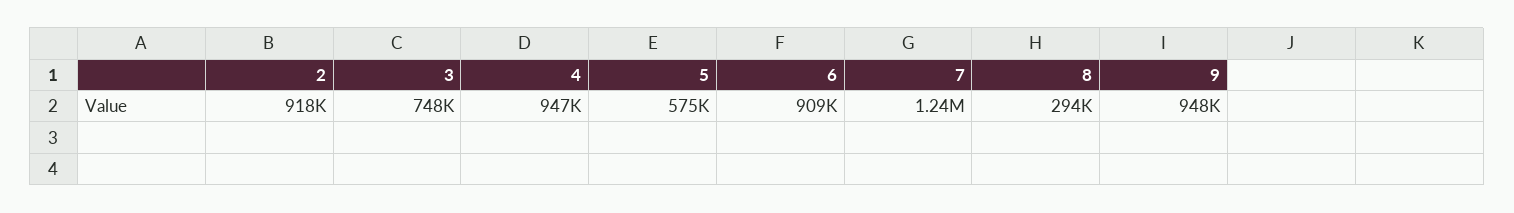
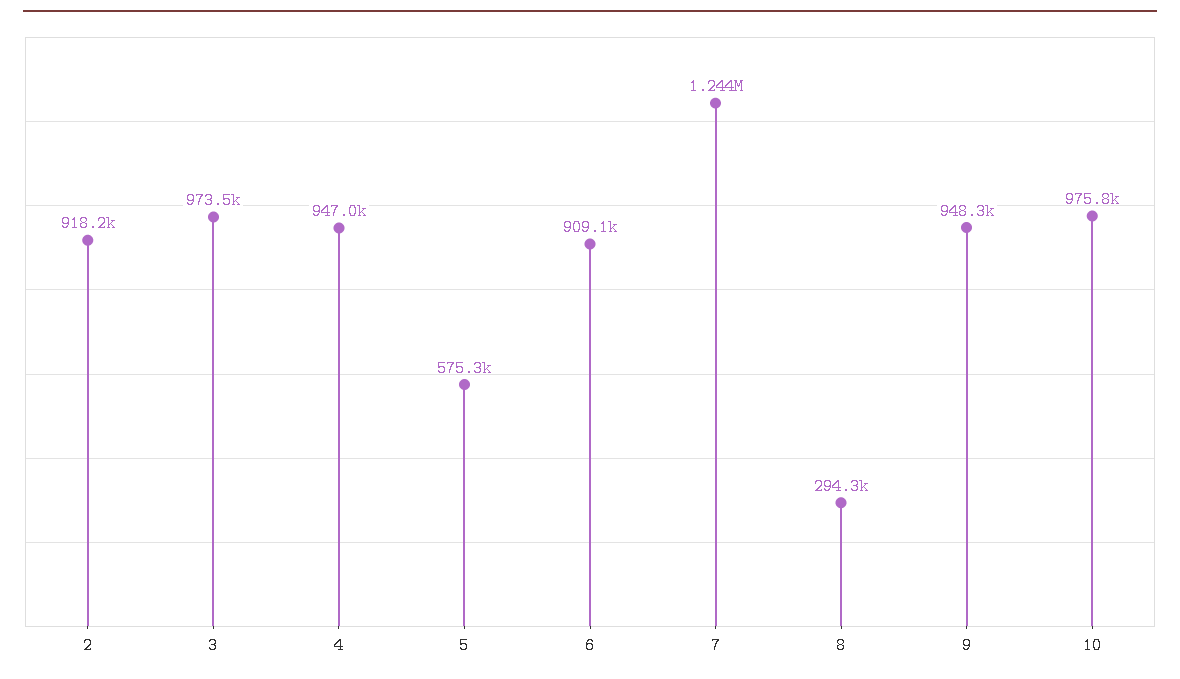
3: 748000 -> 973500
10: none -> 975800

